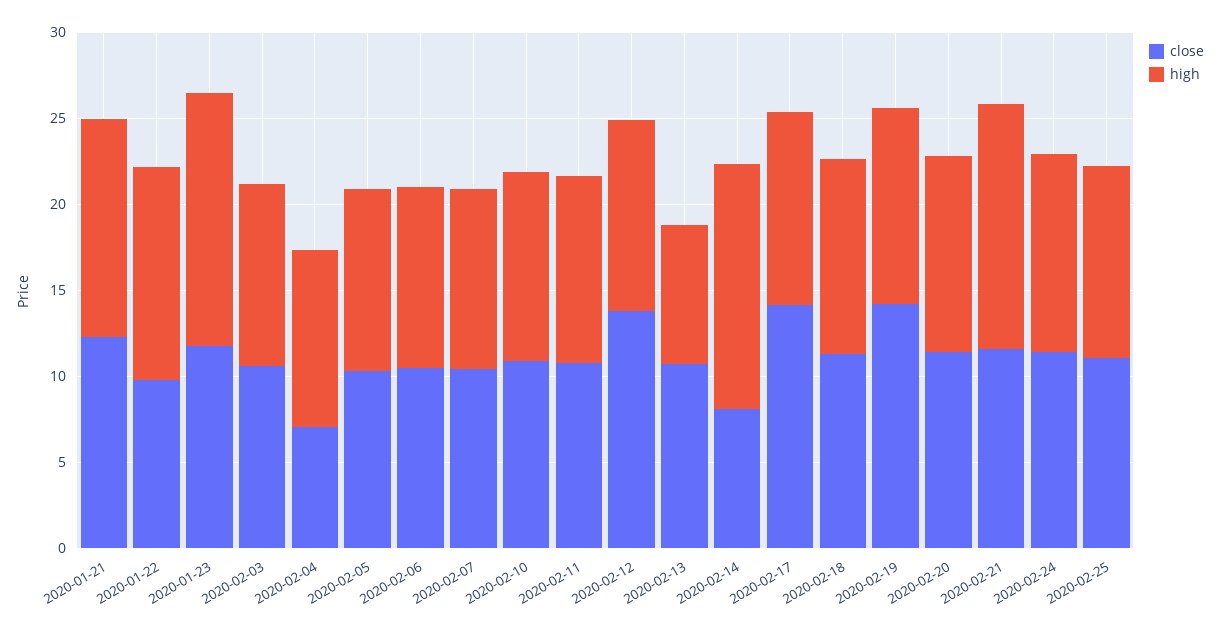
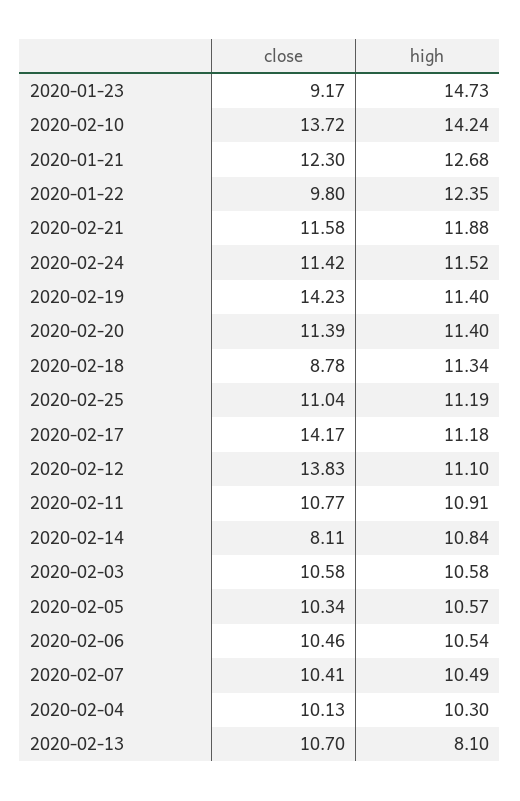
close, 2020-01-23: 12 -> 9.17
close, 2020-02-04: 7 -> 10.13
close, 2020-02-10: 11 -> 13.72
high, 2020-02-10: 11 -> 14.24
high, 2020-02-14: 14 -> 10.84
close, 2020-02-18: 11 -> 8.78
high, 2020-02-21: 14 -> 11.88

